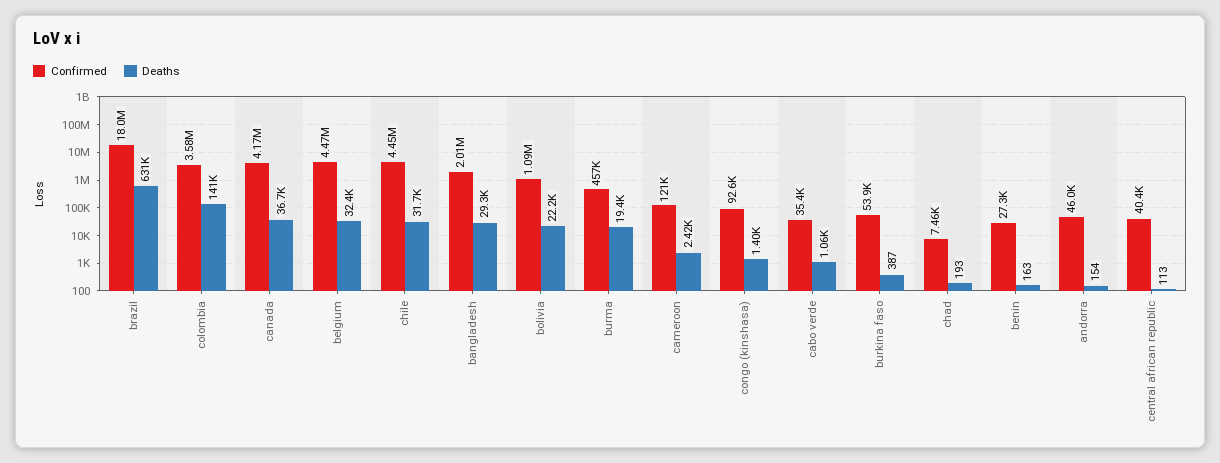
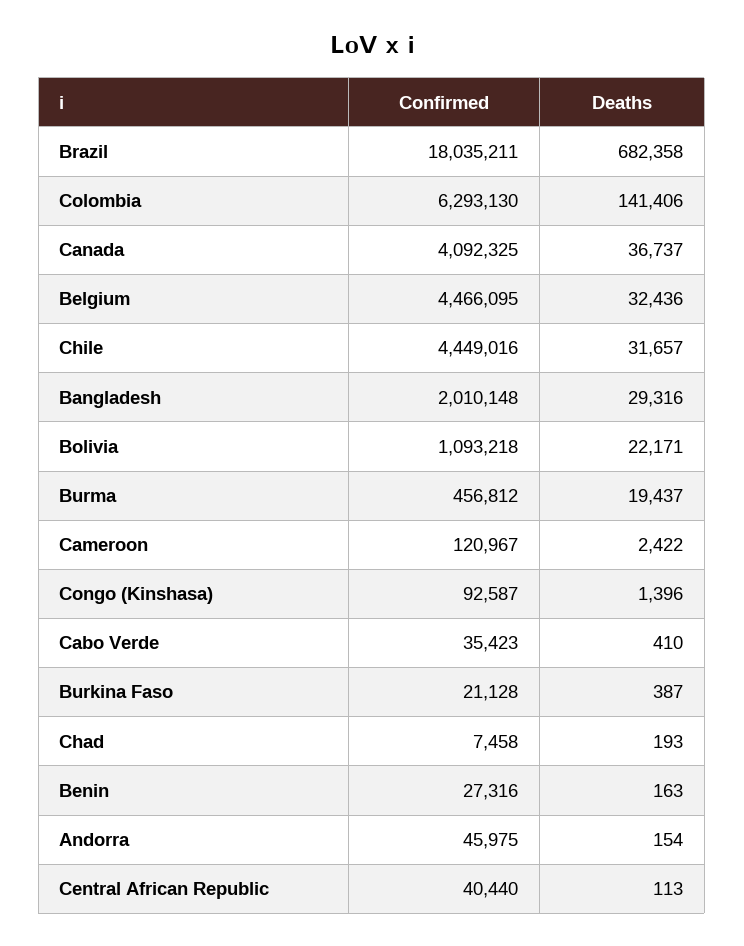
Deaths, brazil: 631000 -> 682358
Confirmed, colombia: 3580000 -> 6293130
Confirmed, canada: 4170000 -> 4092325
Deaths, cabo verde: 1060 -> 410
Confirmed, burkina faso: 53900 -> 21128

